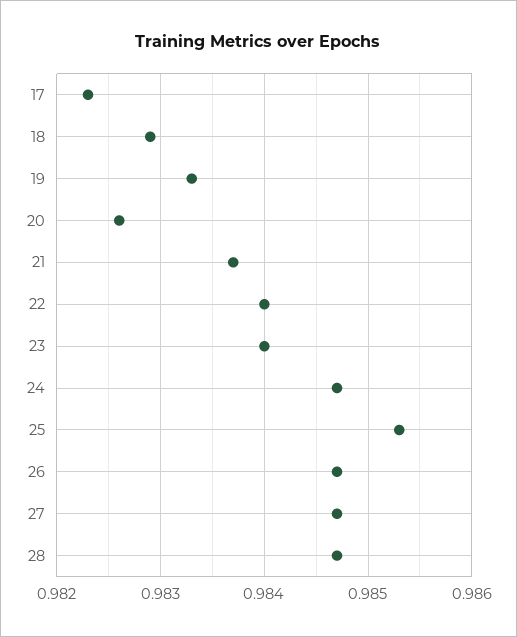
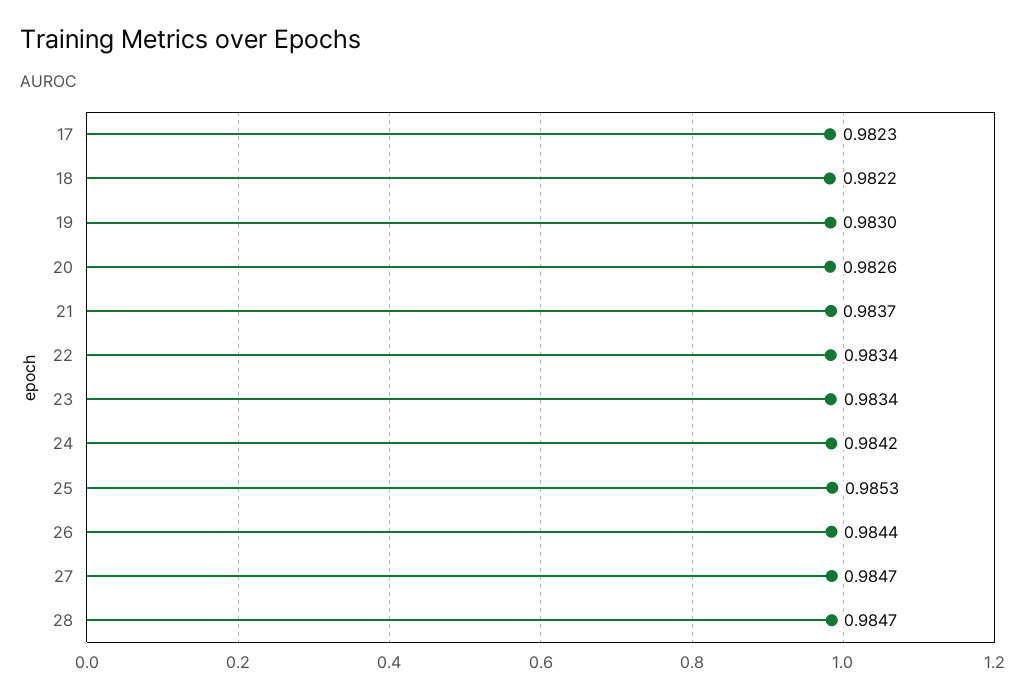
18: 0.9829 -> 0.9822
19: 0.9833 -> 0.983
22: 0.984 -> 0.9834
23: 0.984 -> 0.9834
24: 0.9847 -> 0.9842
26: 0.9847 -> 0.9844

